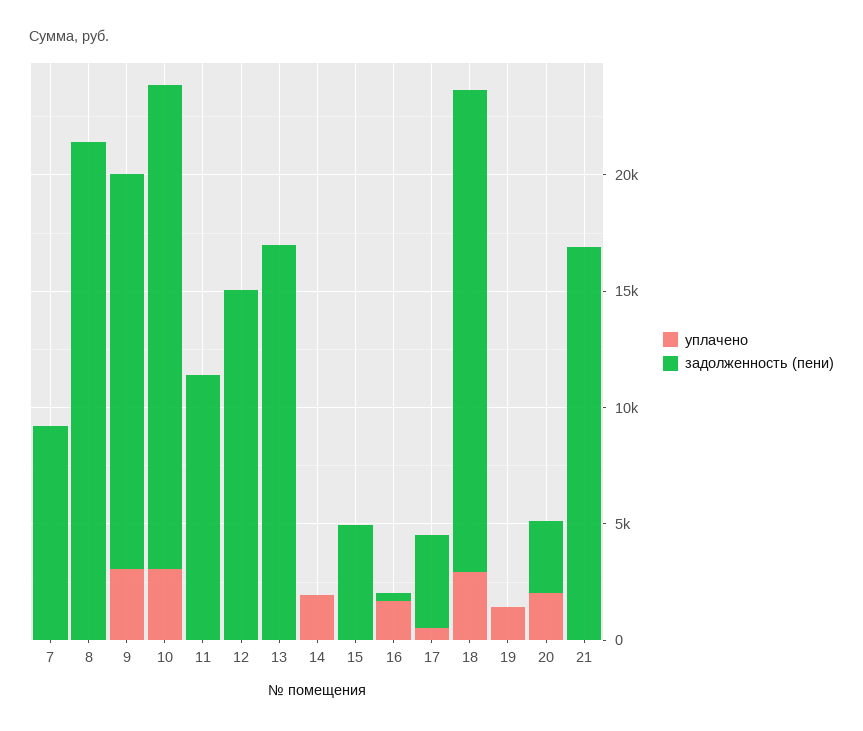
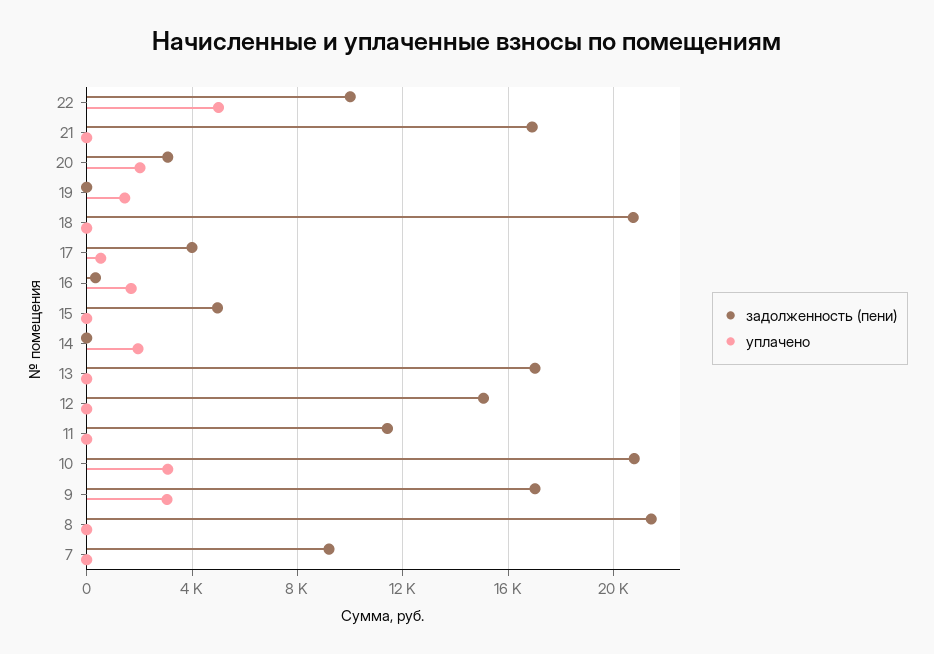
уплачено, 18: 3000 -> 0
задолженность (пени), 22: none -> 10000
уплачено, 22: none -> 5000

